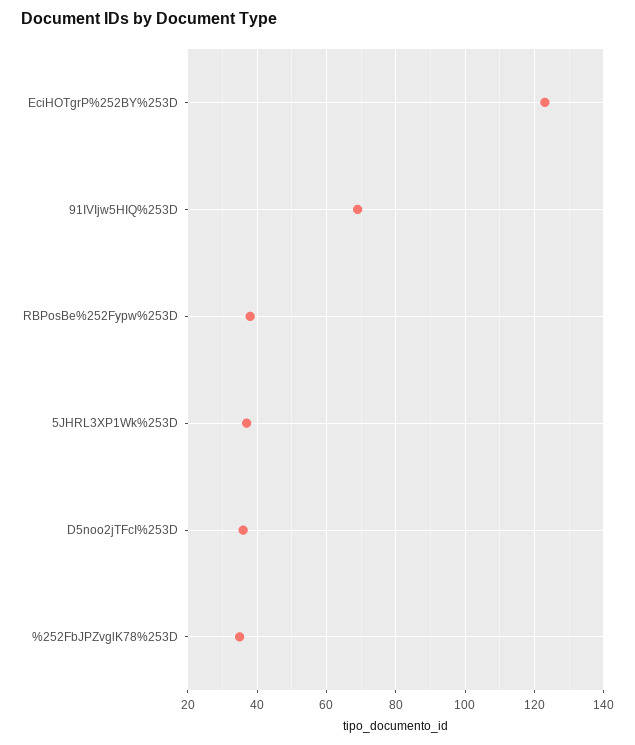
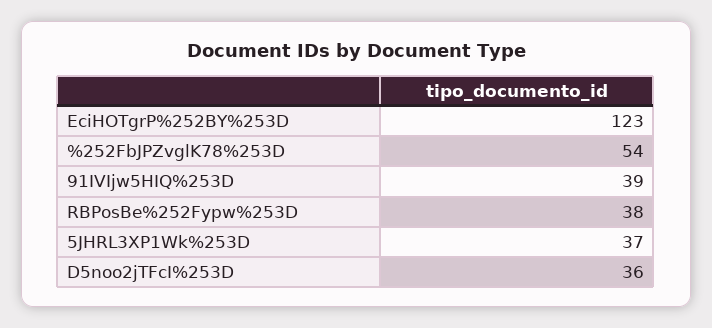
91IVIjw5HIQ%253D: 70 -> 39
%252FbJPZvglK78%253D: 35 -> 54

